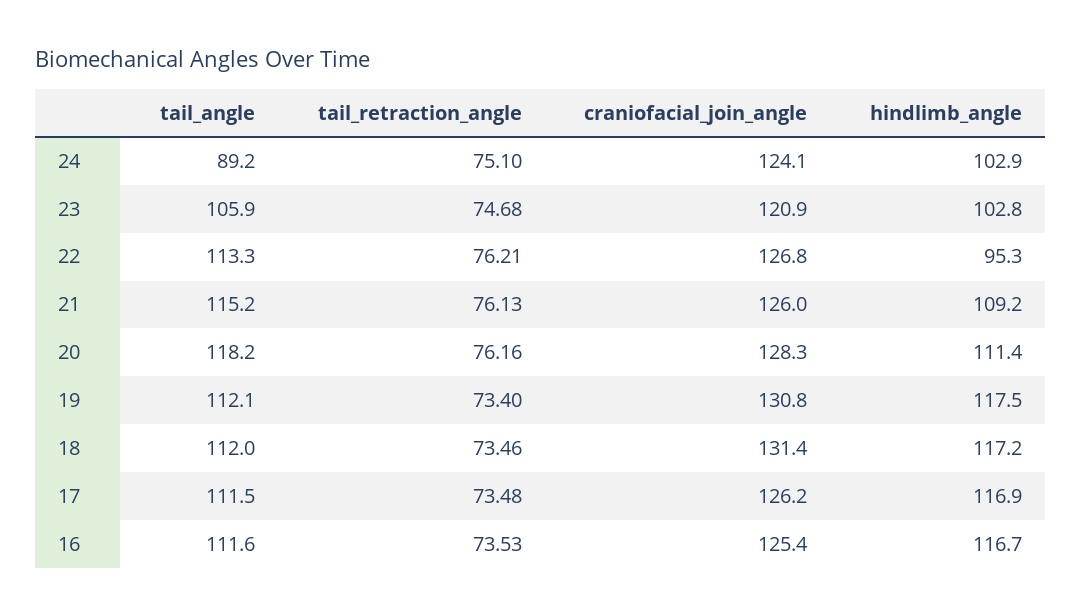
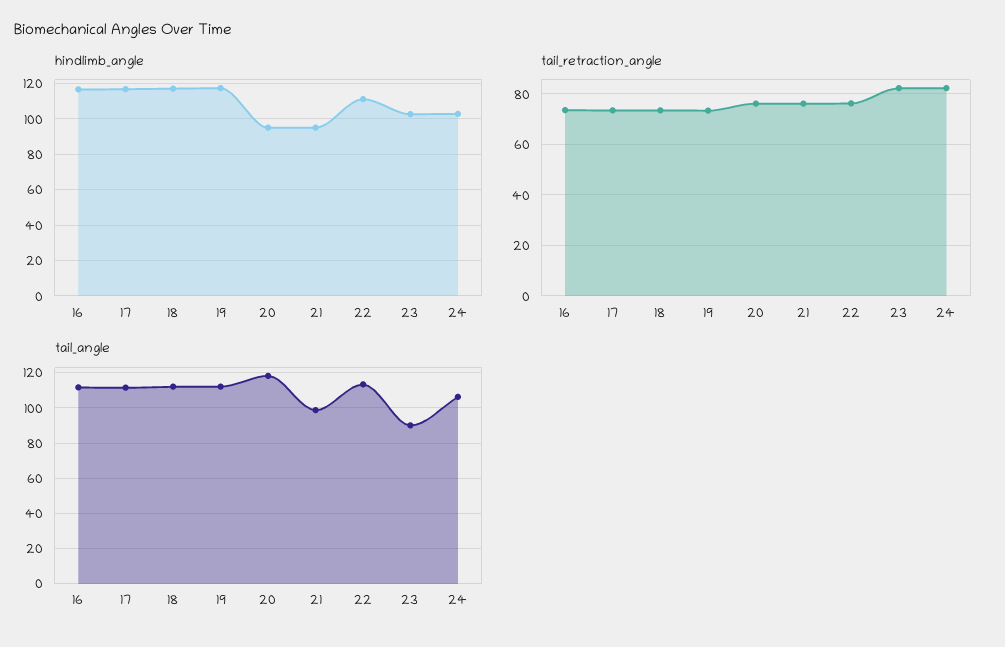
tail_angle, 24: 89.2 -> 105
tail_retraction_angle, 24: 75.1 -> 82.5
craniofacial_join_angle, 24: 124.1 -> none
tail_angle, 23: 105.9 -> 90
tail_retraction_angle, 23: 74.68 -> 82.5
craniofacial_join_angle, 23: 120.9 -> none
craniofacial_join_angle, 22: 126.8 -> none
hindlimb_angle, 22: 95.3 -> 110
tail_angle, 21: 115.2 -> 100
craniofacial_join_angle, 21: 126 -> none
hindlimb_angle, 21: 109.2 -> 95
craniofacial_join_angle, 20: 128.3 -> none
hindlimb_angle, 20: 111.4 -> 95
craniofacial_join_angle, 19: 130.8 -> none
craniofacial_join_angle, 18: 131.4 -> none
craniofacial_join_angle, 17: 126.2 -> none
craniofacial_join_angle, 16: 125.4 -> none

